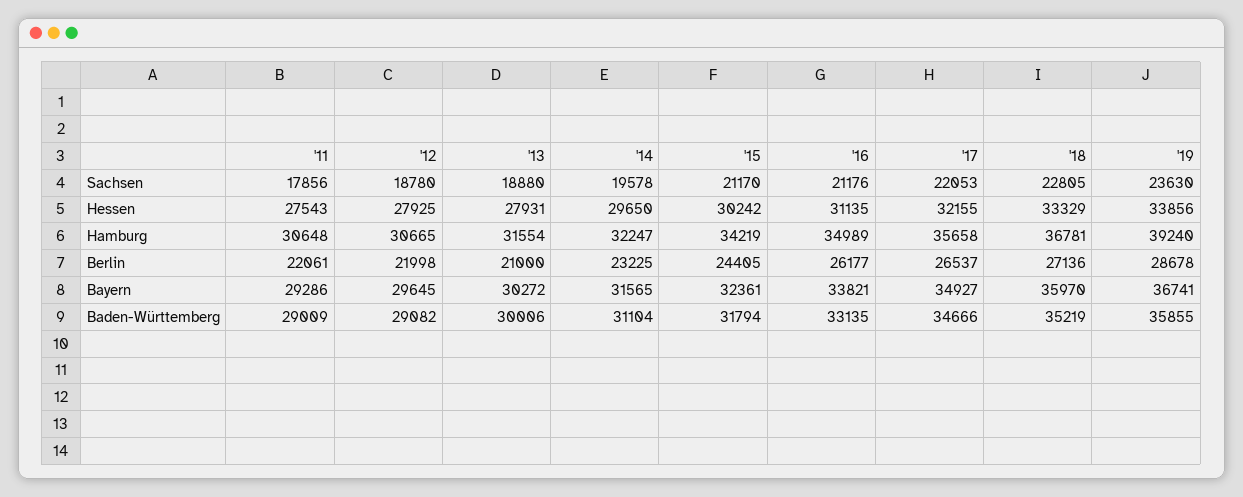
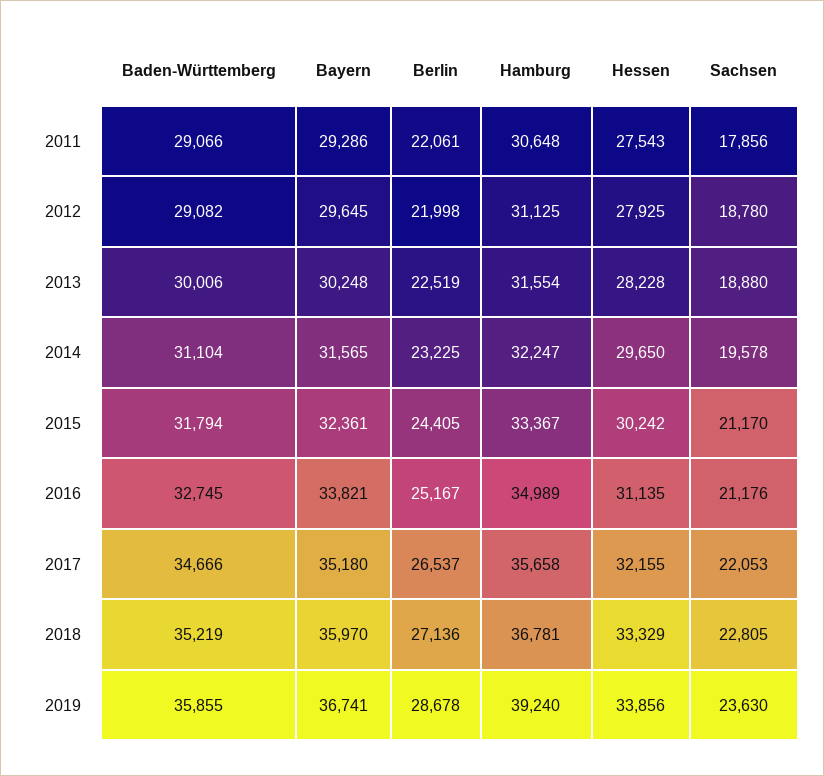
'13, Hessen: 27931 -> 28228
'12, Hamburg: 30665 -> 31125
'15, Hamburg: 34219 -> 33367
'13, Berlin: 21000 -> 22519
'16, Berlin: 26177 -> 25167
'13, Bayern: 30272 -> 30248
'17, Bayern: 34927 -> 35180
'11, Baden-Württemberg: 29009 -> 29066
'16, Baden-Württemberg: 33135 -> 32745

